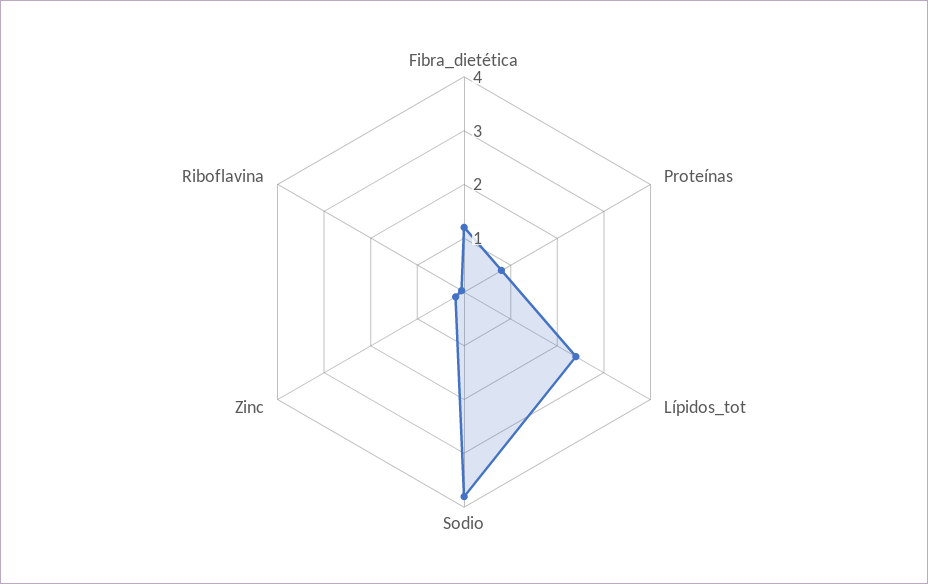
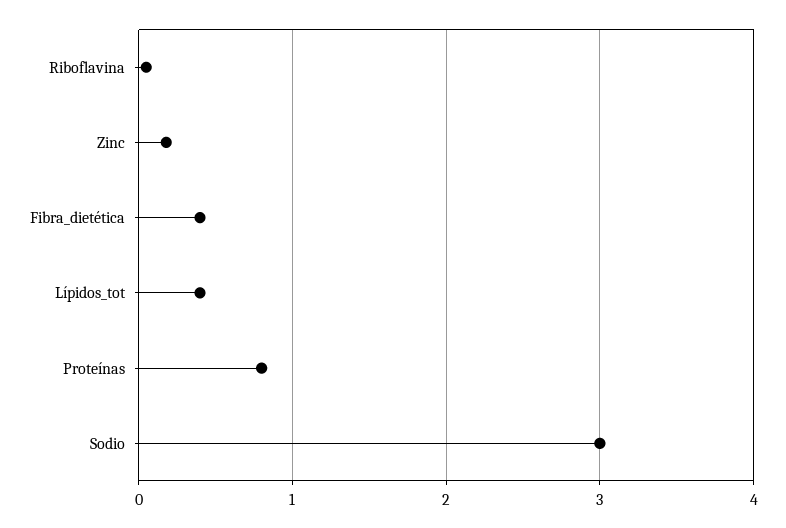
Fibra_dietética: 1.2 -> 0.4
Lípidos_tot: 2.4 -> 0.4
Sodio: 3.8 -> 3

